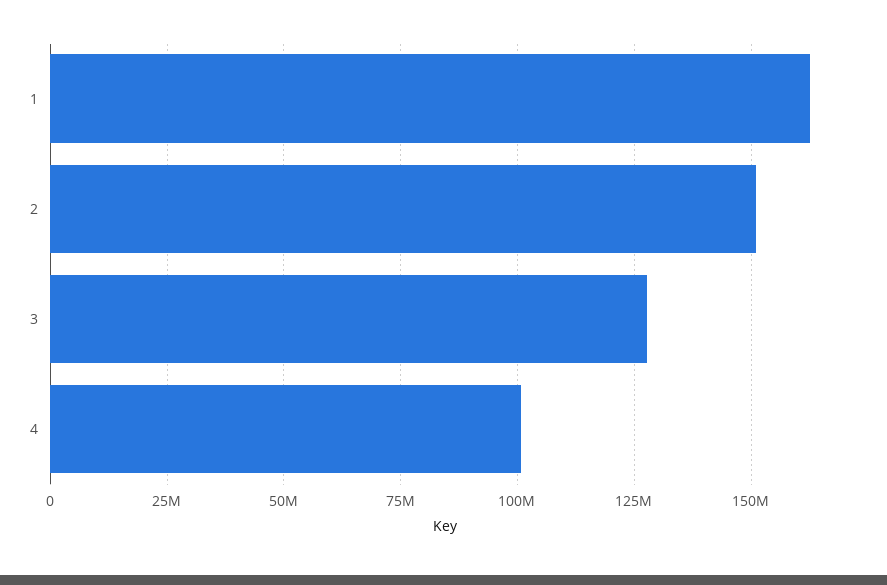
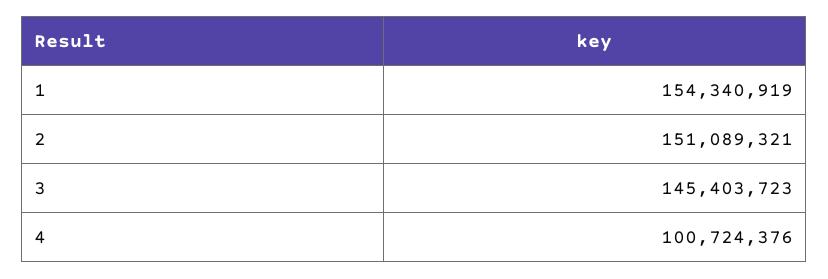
1: 162500000 -> 154340919
3: 127500000 -> 145403723

